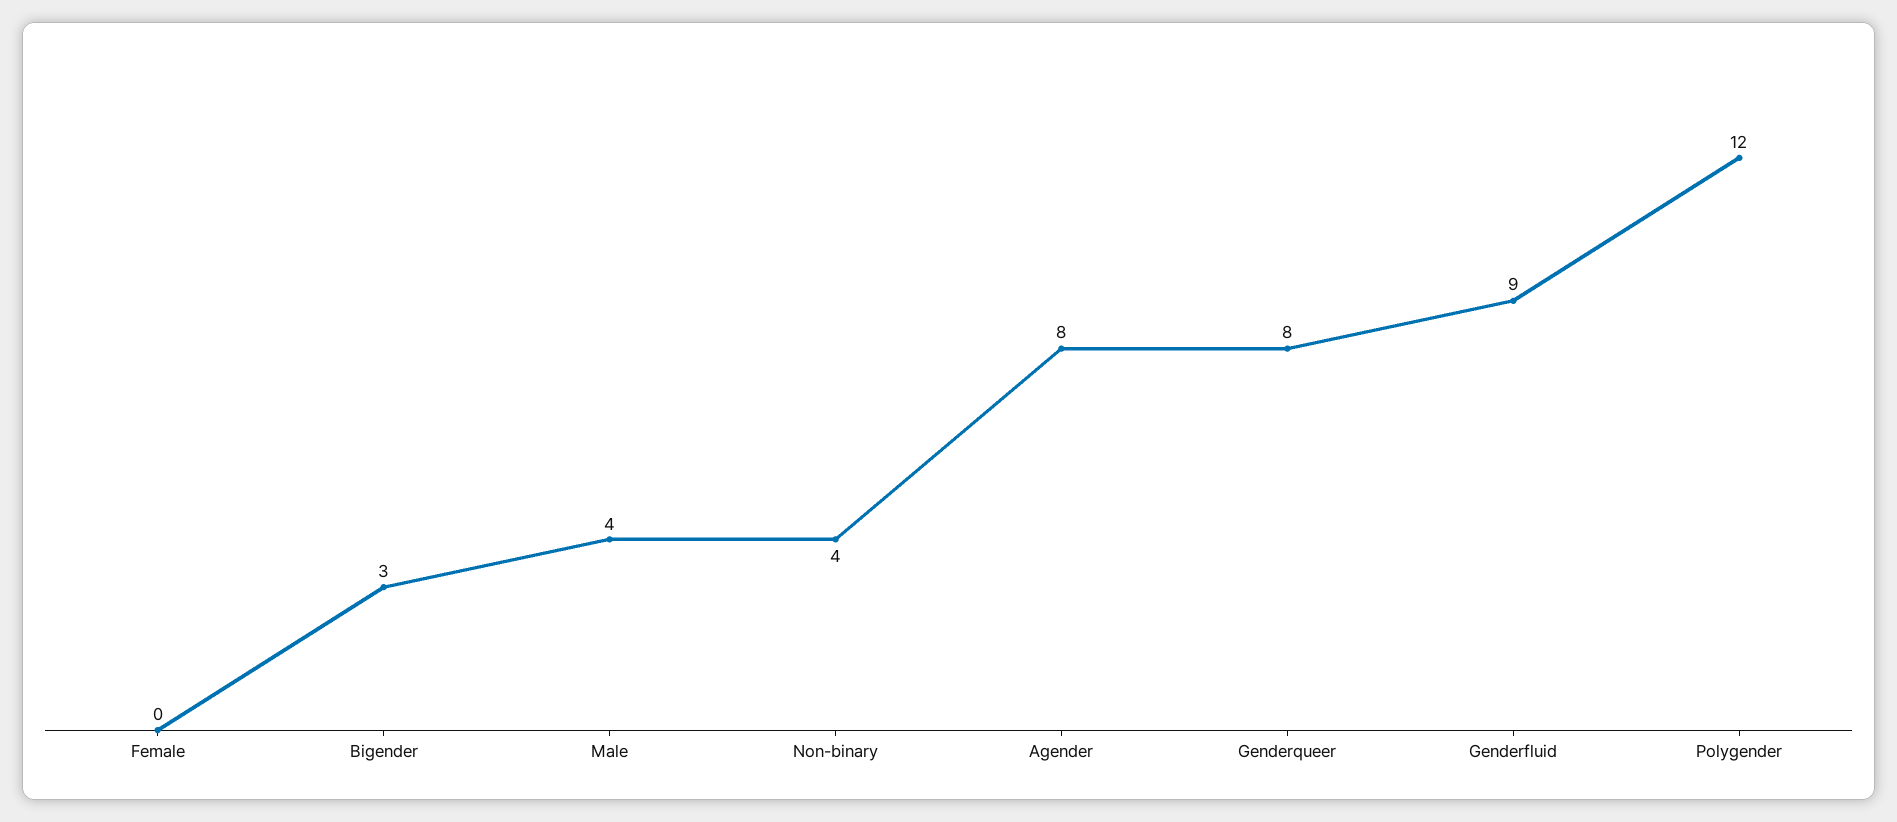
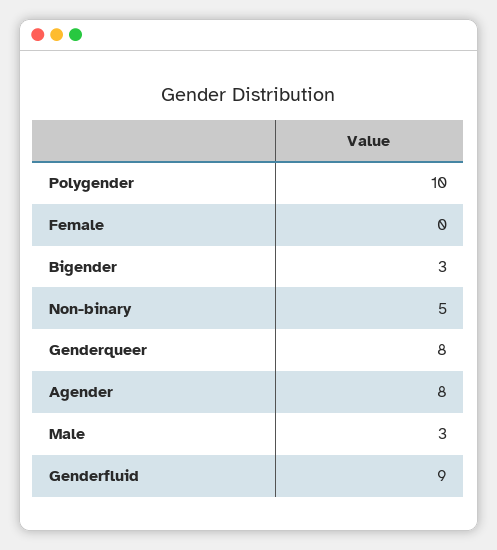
Male: 4 -> 3
Non-binary: 4 -> 5
Polygender: 12 -> 10

